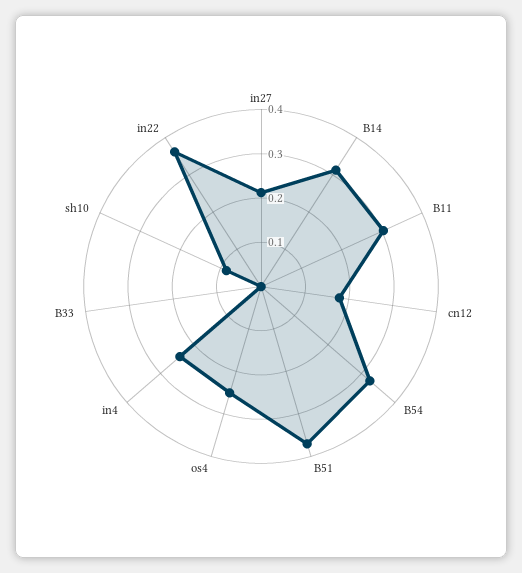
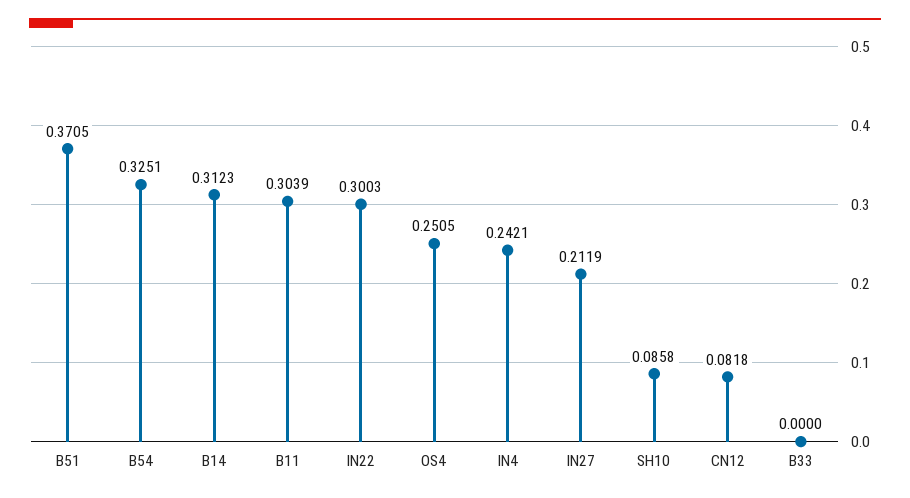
cn12: 0.18 -> 0.0818
in22: 0.36 -> 0.3003

